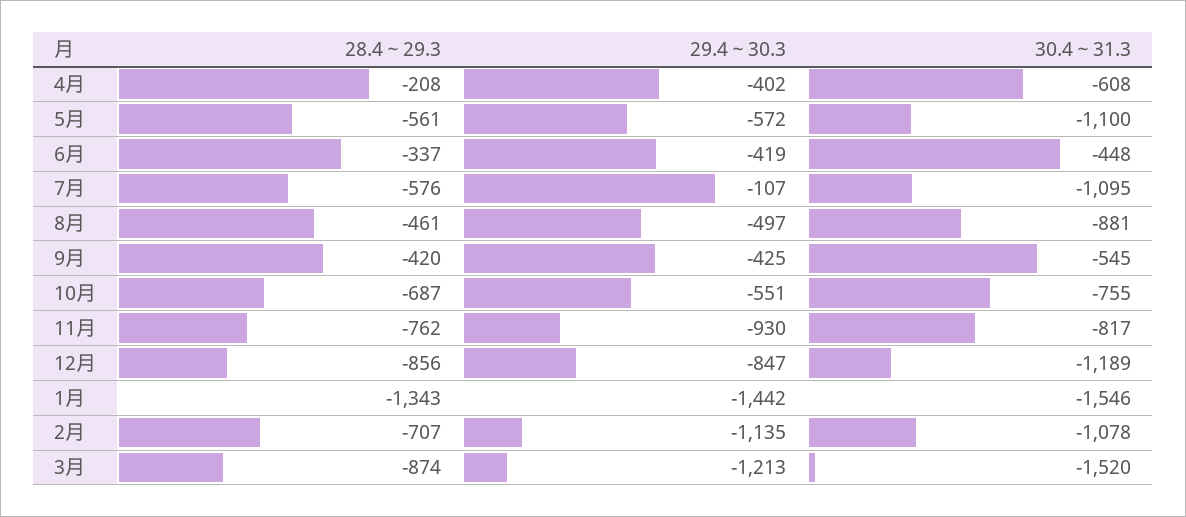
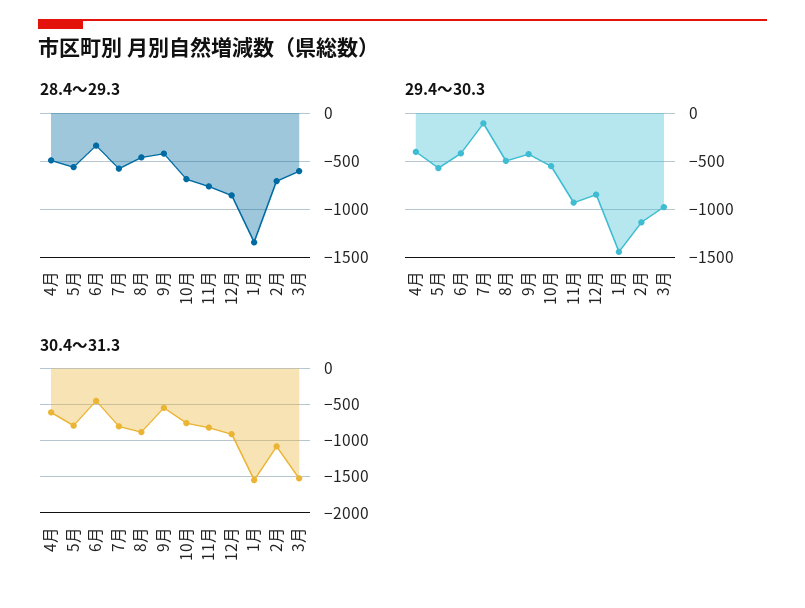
28.4～29.3, 4月: -208 -> -500
30.4～31.3, 5月: -1100 -> -800
30.4～31.3, 7月: -1095 -> -800
30.4～31.3, 12月: -1189 -> -900
28.4～29.3, 3月: -874 -> -600
29.4～30.3, 3月: -1213 -> -1000

